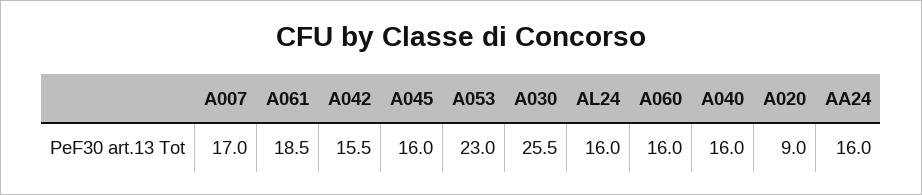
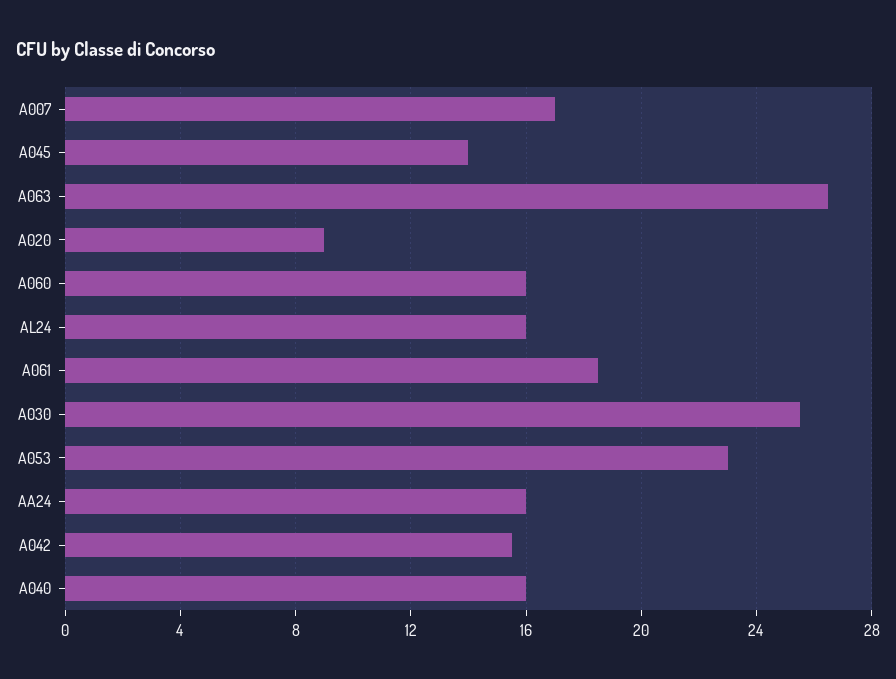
A045: 16 -> 14
A063: none -> 26.5

